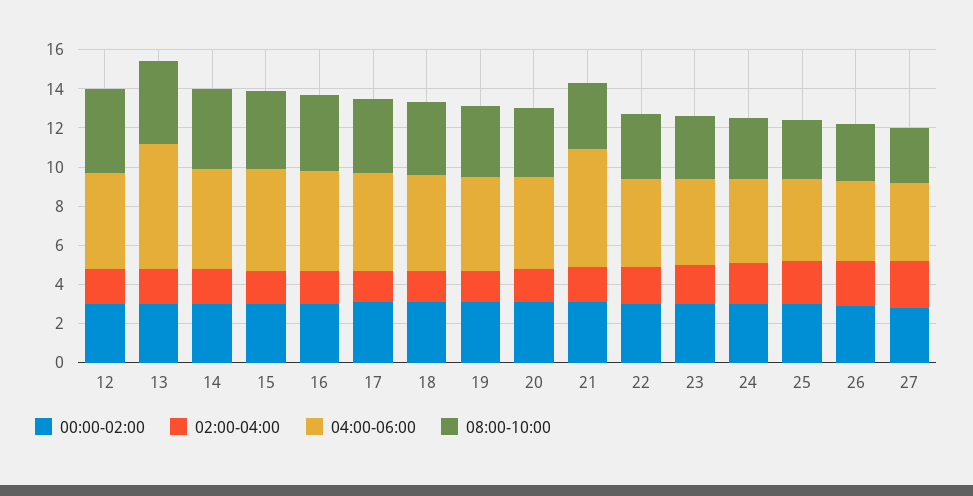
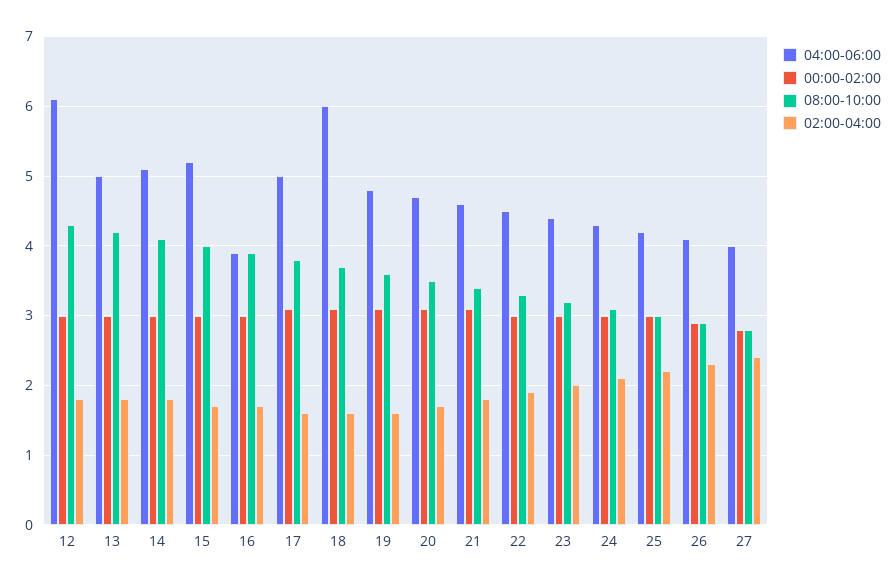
04:00-06:00, 12: 5 -> 6.1
04:00-06:00, 13: 6.5 -> 5
04:00-06:00, 16: 5 -> 3.9
04:00-06:00, 18: 5 -> 6
04:00-06:00, 21: 6 -> 4.6

